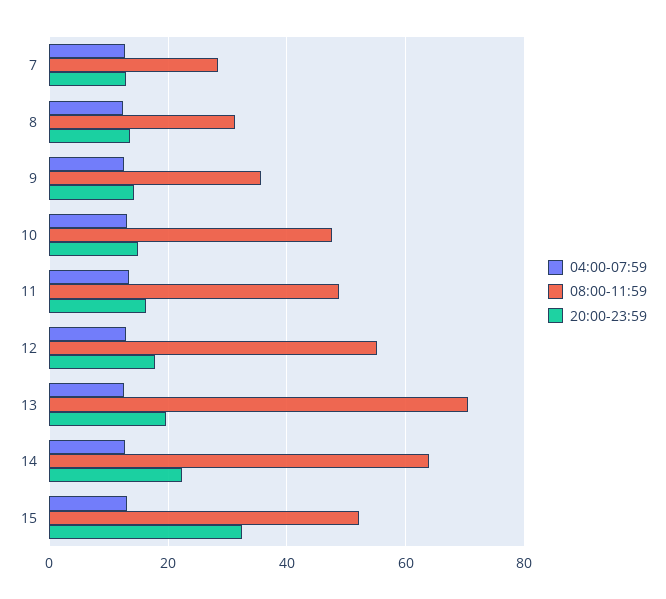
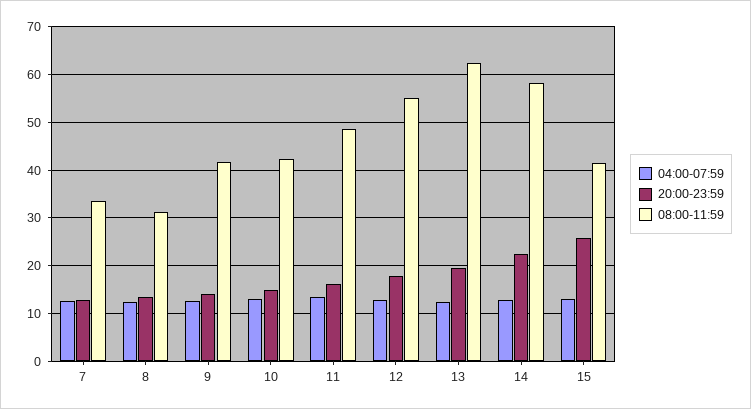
08:00-11:59, 7: 28 -> 34
08:00-11:59, 9: 36 -> 42
08:00-11:59, 10: 48 -> 42
08:00-11:59, 13: 70 -> 62
08:00-11:59, 14: 64 -> 58
08:00-11:59, 15: 52 -> 42
20:00-23:59, 15: 32 -> 26

